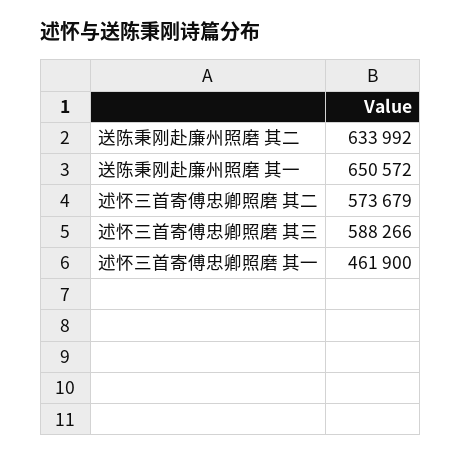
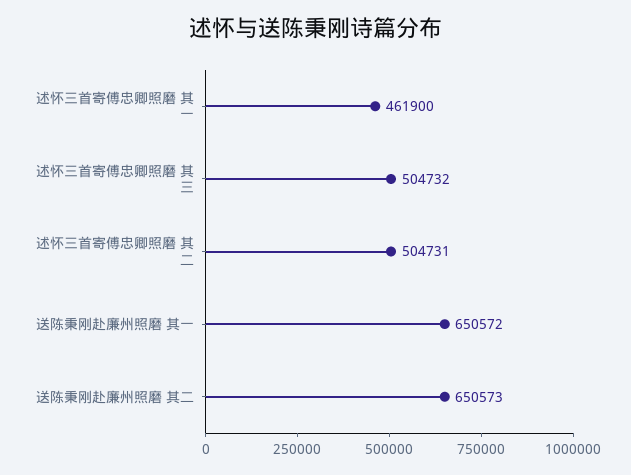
送陈秉刚赴廉州照磨 其二: 633992 -> 650573
述怀三首寄傅忠卿照磨 其二: 573679 -> 504731
述怀三首寄傅忠卿照磨 其三: 588266 -> 504732

